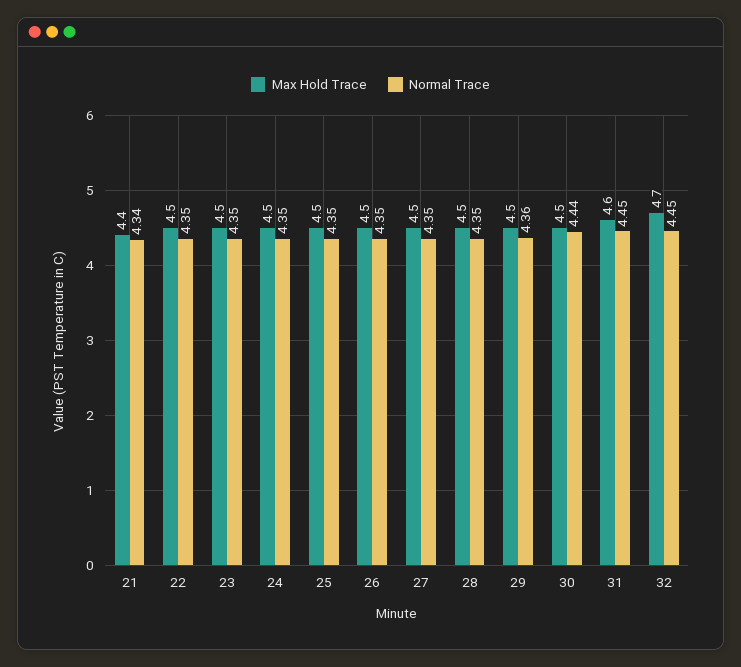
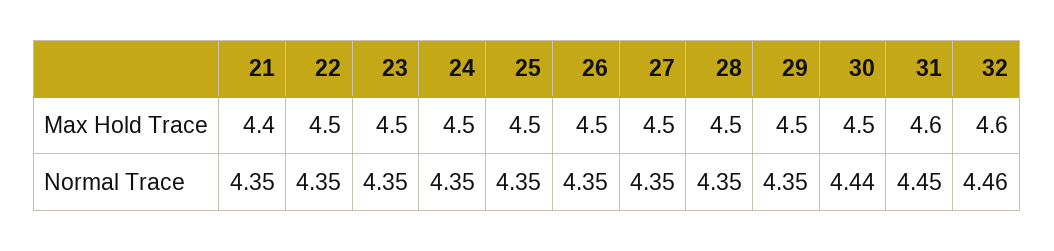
Normal Trace, 21: 4.34 -> 4.35
Normal Trace, 29: 4.36 -> 4.35
Max Hold Trace, 32: 4.7 -> 4.6
Normal Trace, 32: 4.45 -> 4.46

